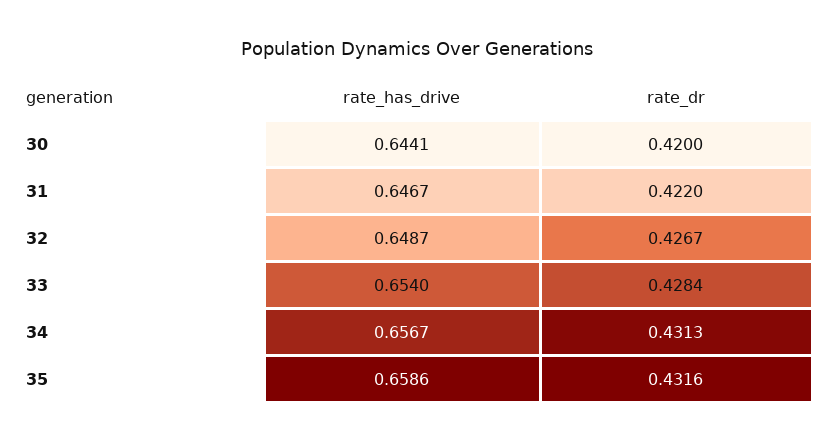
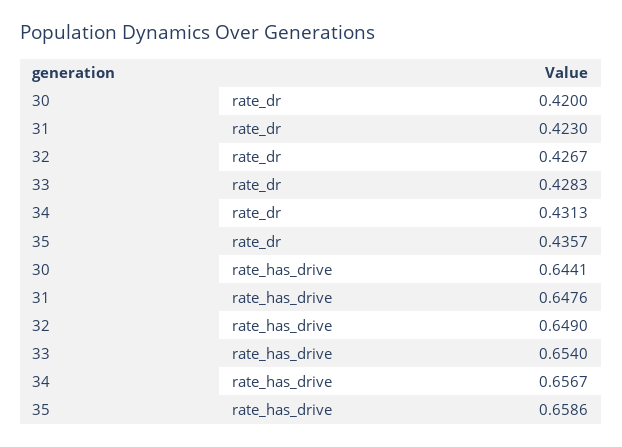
rate_has_drive, 31: 0.6467 -> 0.6476
rate_dr, 31: 0.422 -> 0.423
rate_has_drive, 32: 0.6487 -> 0.649
rate_dr, 33: 0.4284 -> 0.4283
rate_dr, 35: 0.4316 -> 0.4357

